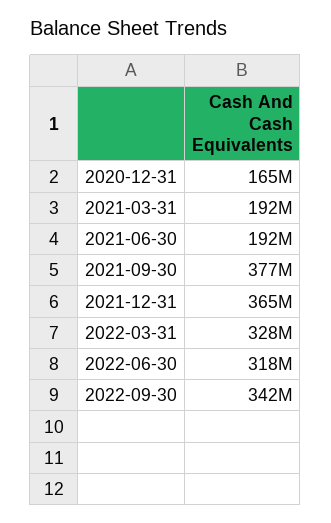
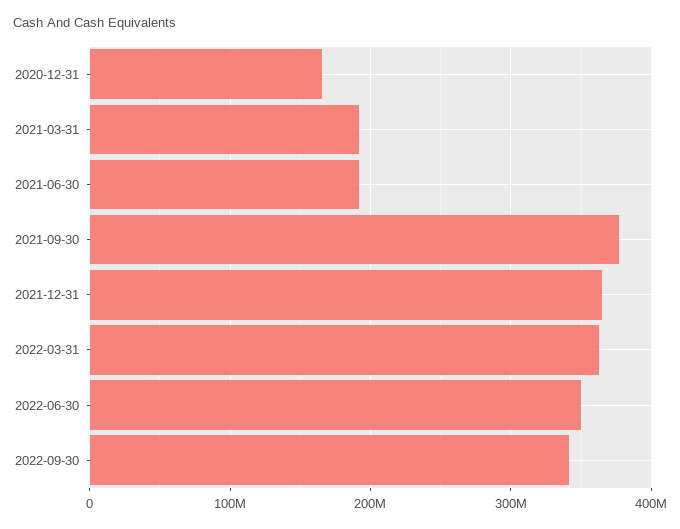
2022-03-31: 328000000 -> 360000000
2022-06-30: 318000000 -> 350000000

